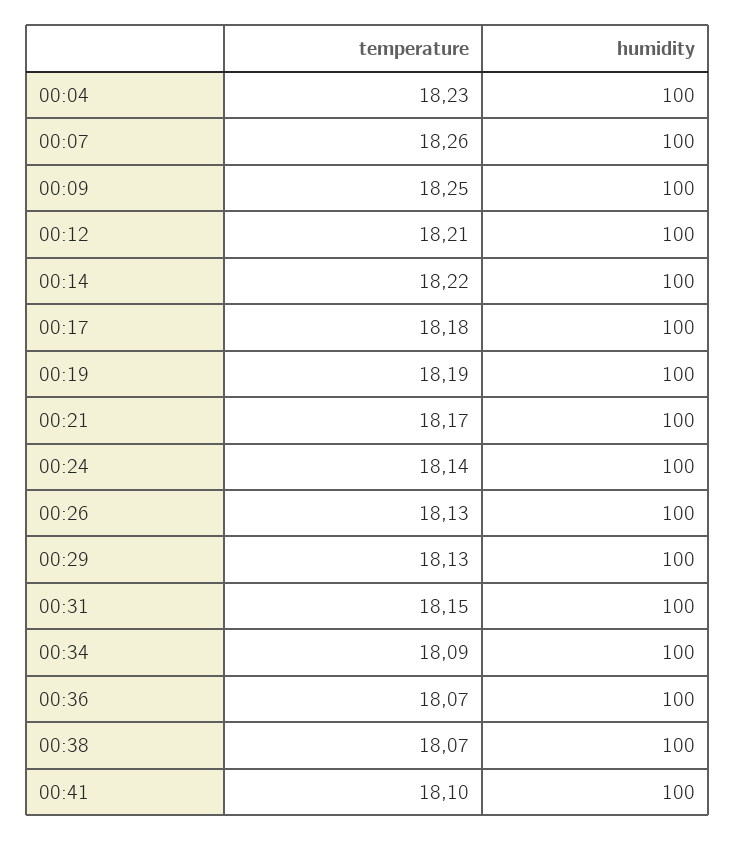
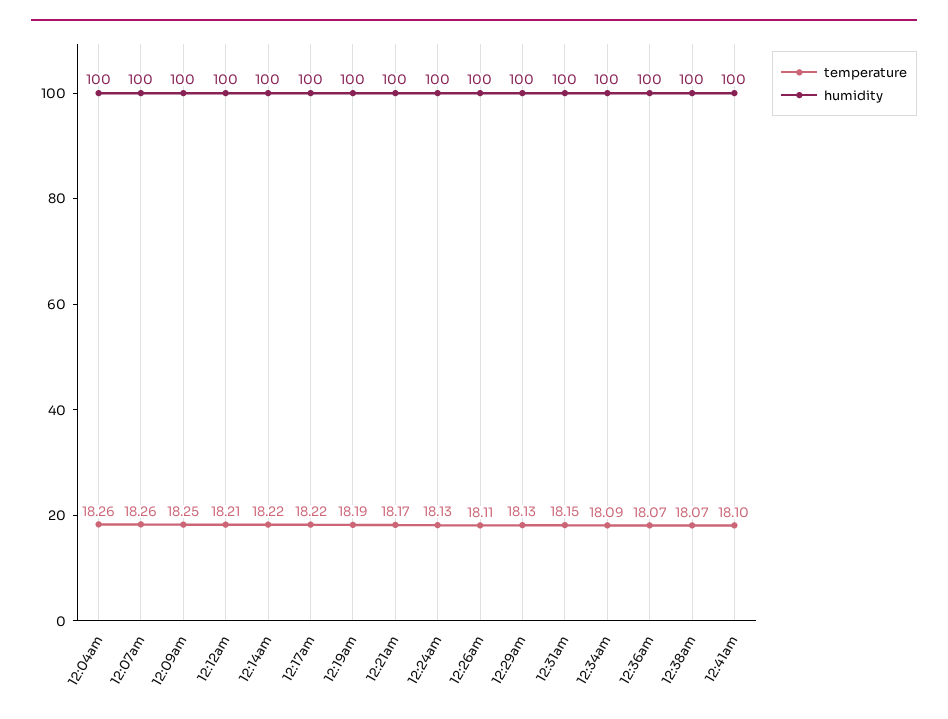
temperature, 00:04: 18.23 -> 18.26
temperature, 00:17: 18.18 -> 18.22
temperature, 00:24: 18.14 -> 18.13
temperature, 00:26: 18.13 -> 18.11

